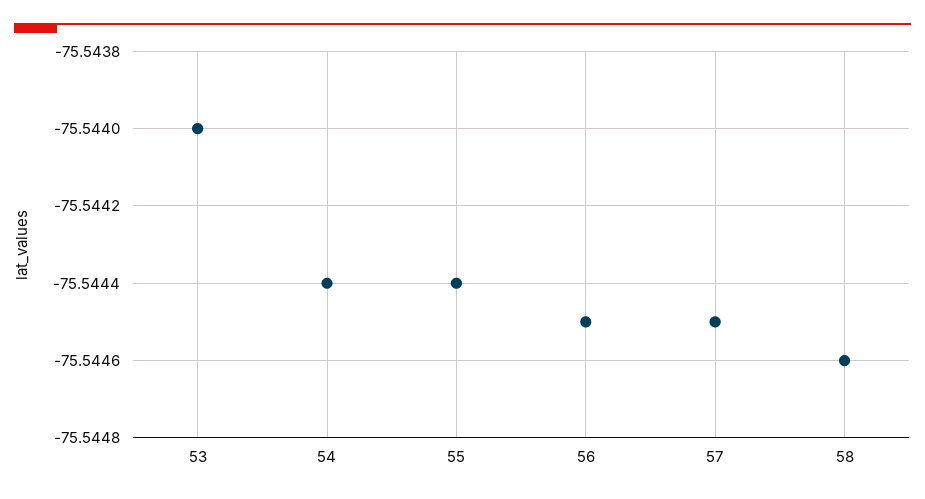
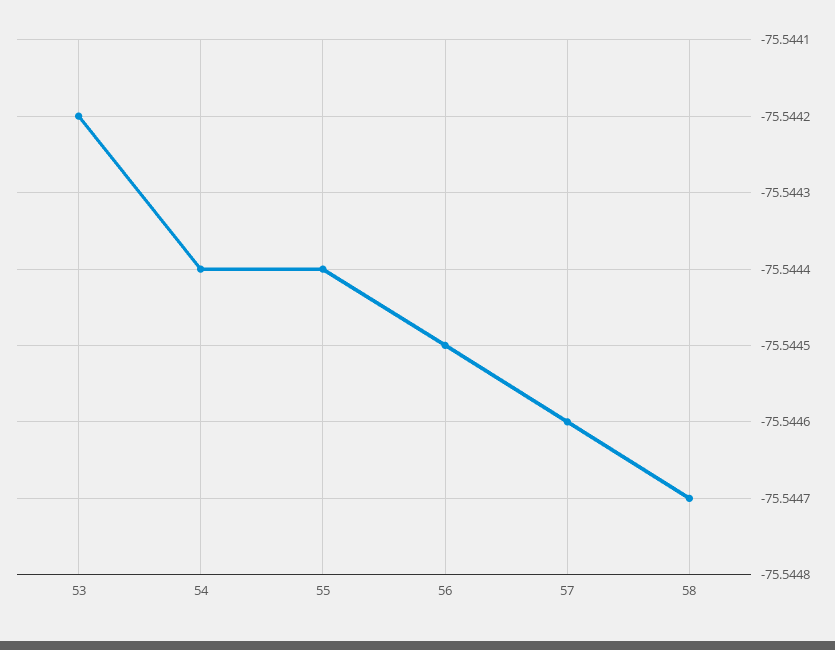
53: -75.544 -> -75.5442
57: -75.5445 -> -75.5446
58: -75.5446 -> -75.5447

